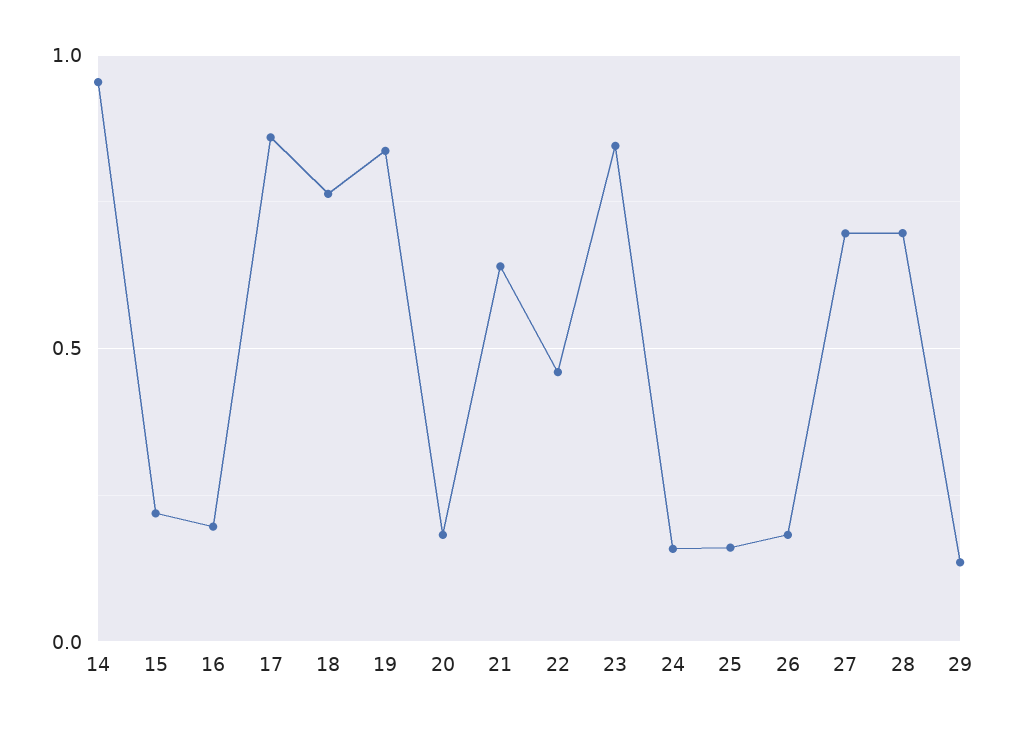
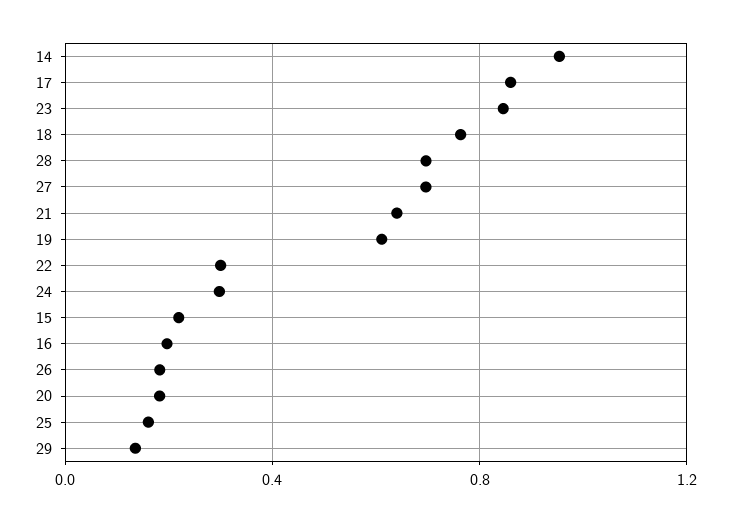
19: 0.85 -> 0.6
22: 0.45 -> 0.3
24: 0.15 -> 0.3

